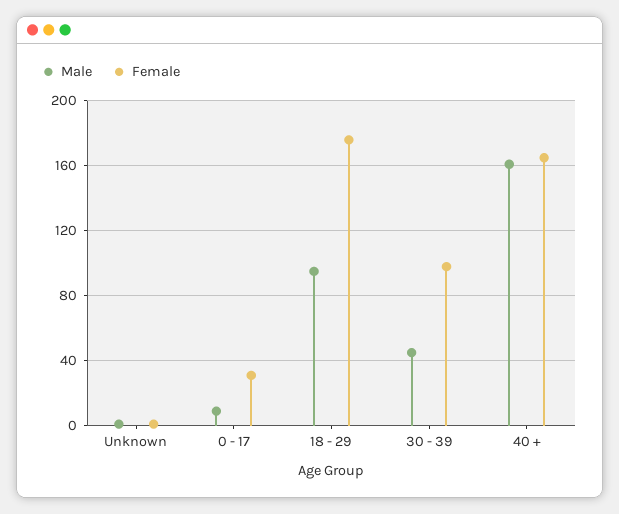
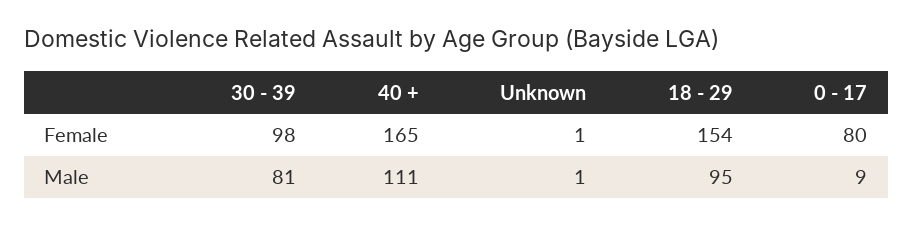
Female, 0 - 17: 30 -> 80
Female, 18 - 29: 175 -> 154
Male, 30 - 39: 45 -> 81
Male, 40 +: 160 -> 111

